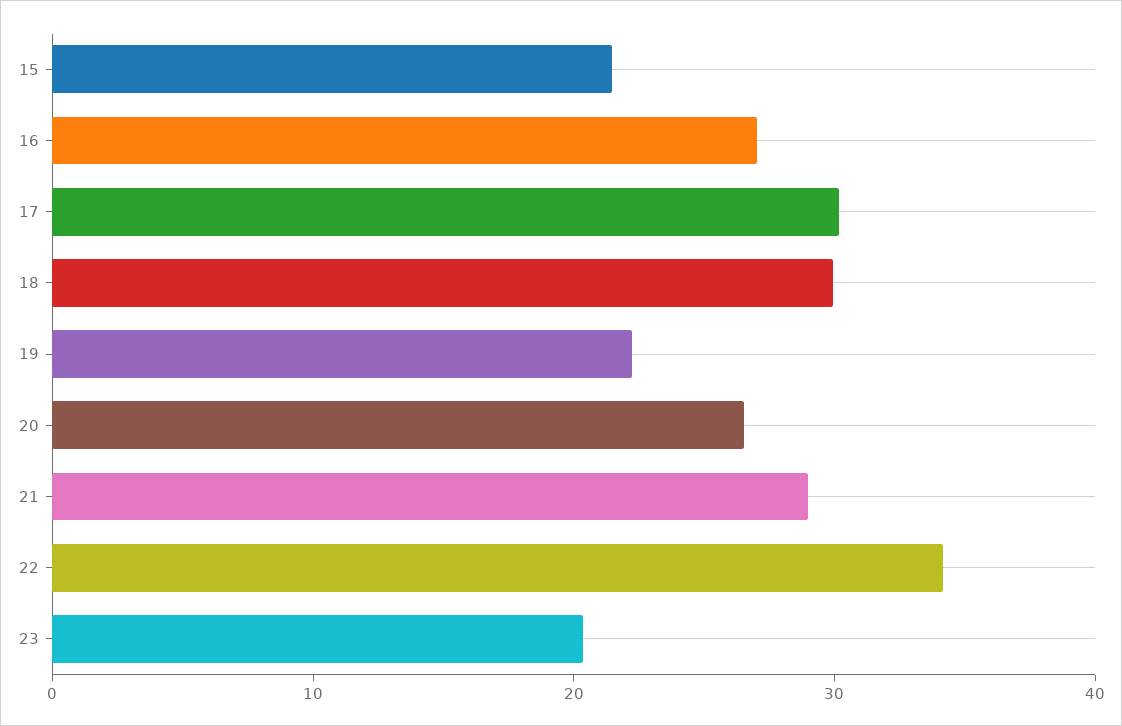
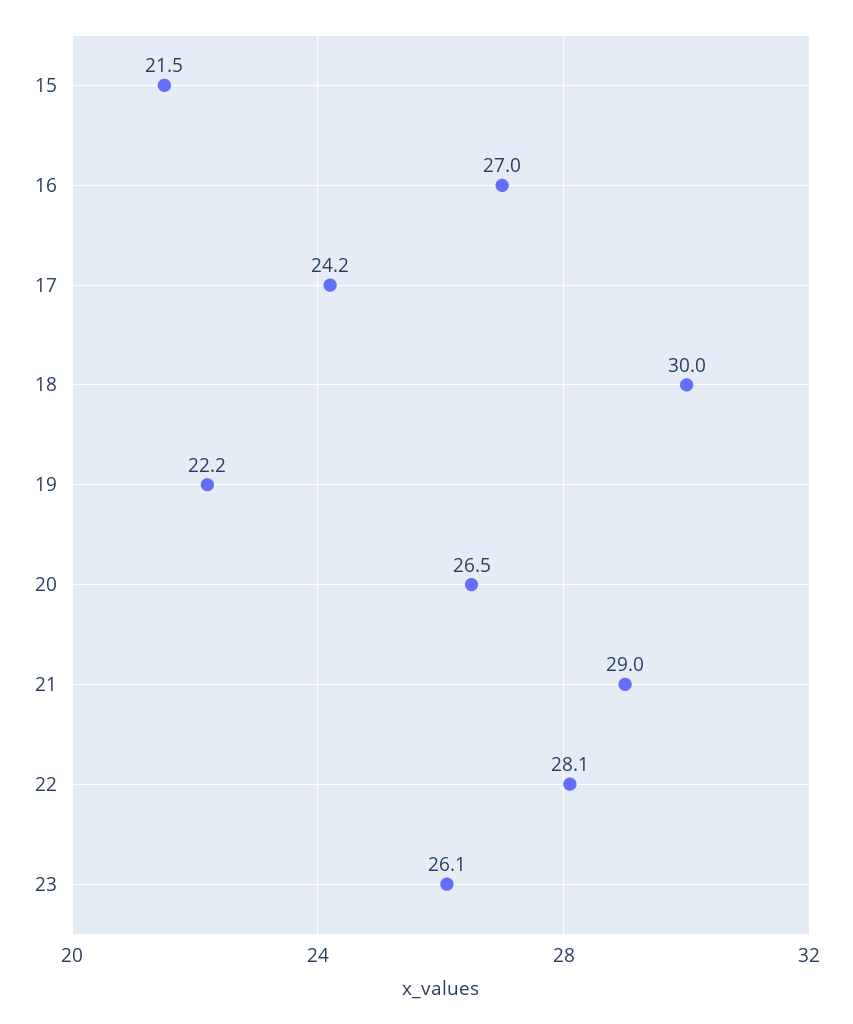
17: 30 -> 24.2
22: 34 -> 28.1
23: 20 -> 26.1

